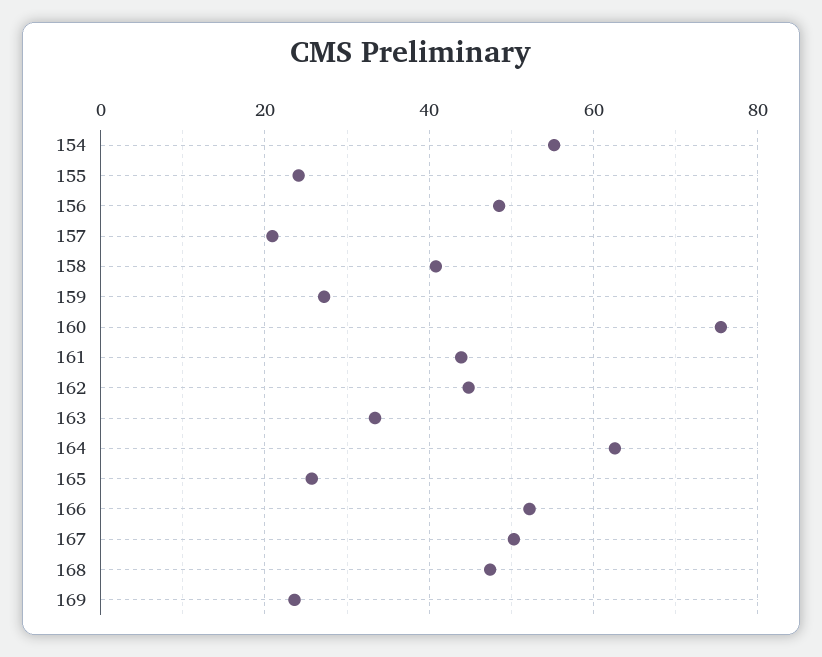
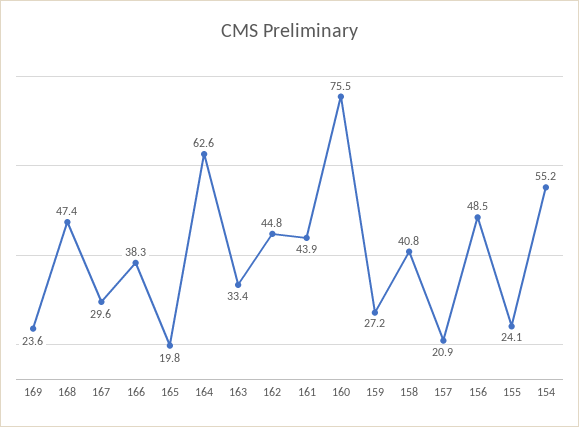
165: 26 -> 19.8
166: 52 -> 38.3
167: 50 -> 29.6

